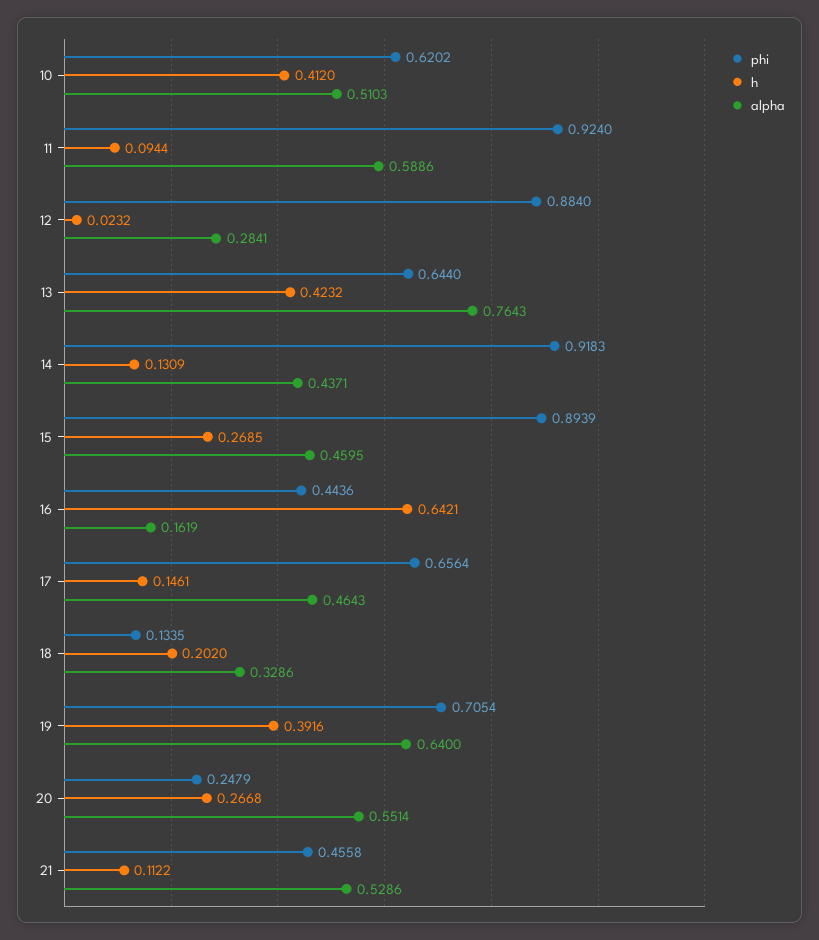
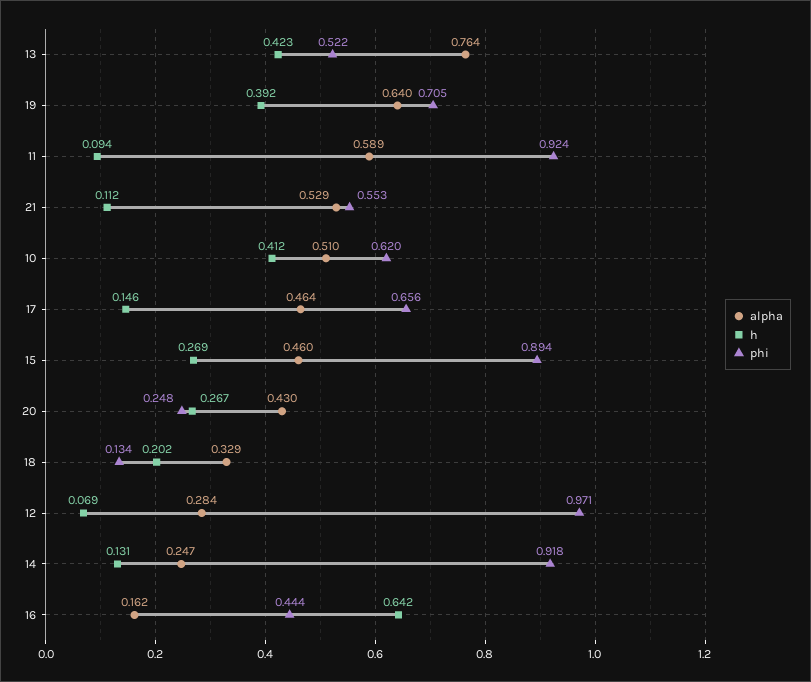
phi, 12: 0.884 -> 0.971
h, 12: 0.0232 -> 0.069
phi, 13: 0.644 -> 0.522
alpha, 14: 0.4371 -> 0.247
alpha, 20: 0.5514 -> 0.43
phi, 21: 0.4558 -> 0.553

